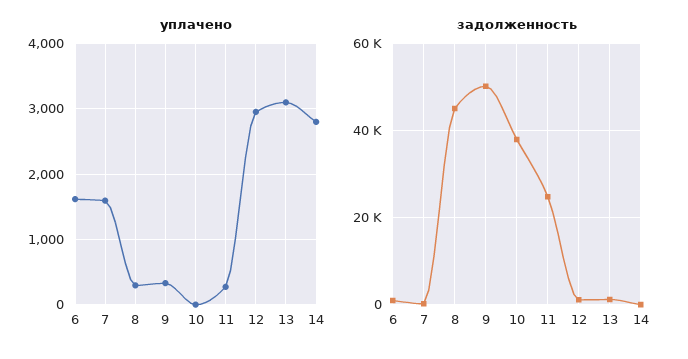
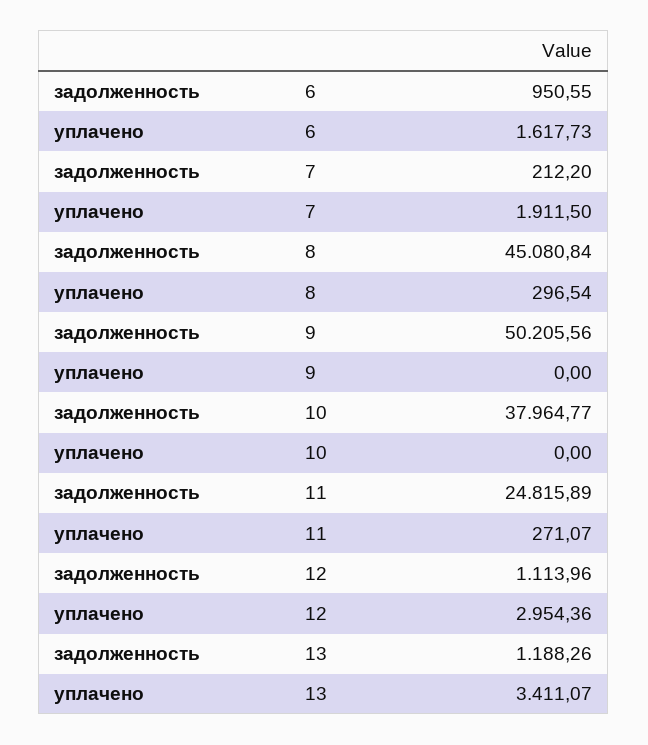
уплачено, 7: 1600 -> 1911.5
уплачено, 9: 300 -> 0
уплачено, 13: 3100 -> 3411.07
уплачено, 14: 2800 -> none
задолженность, 14: 0 -> none

